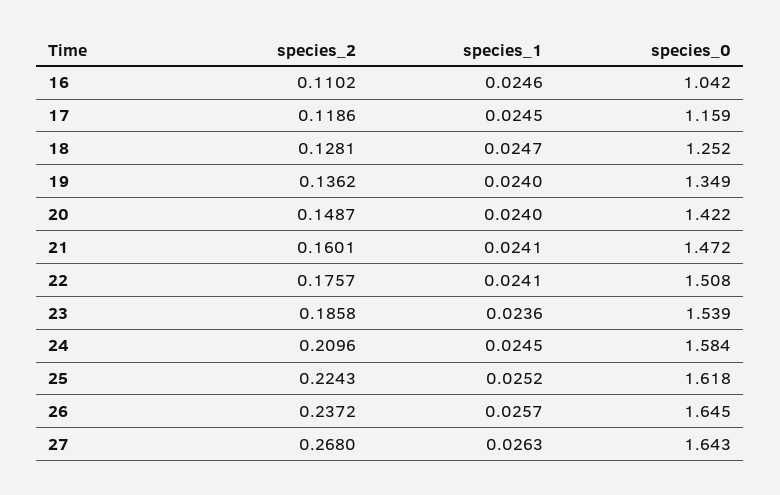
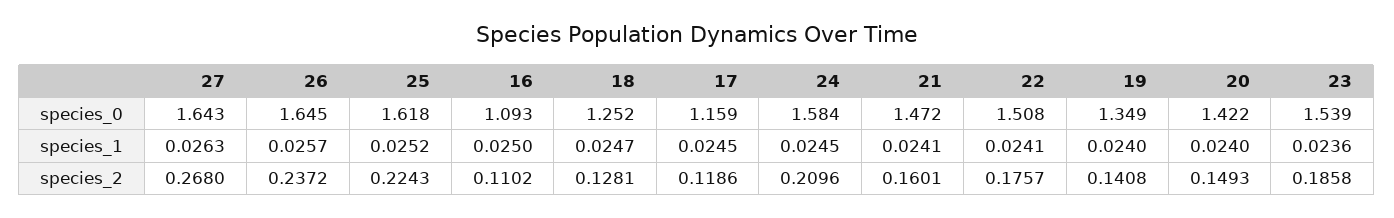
species_1, 16: 0.0246 -> 0.025
species_0, 16: 1.042 -> 1.093
species_2, 19: 0.1362 -> 0.1408
species_2, 20: 0.1487 -> 0.1493

